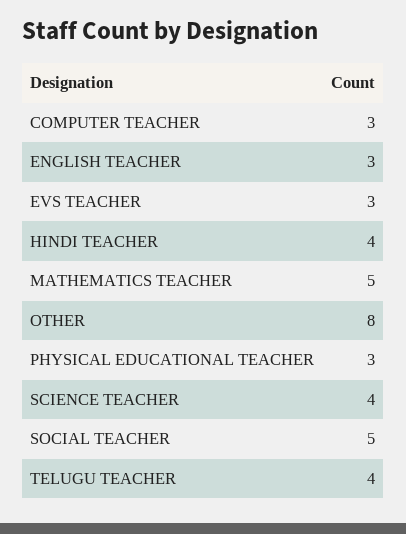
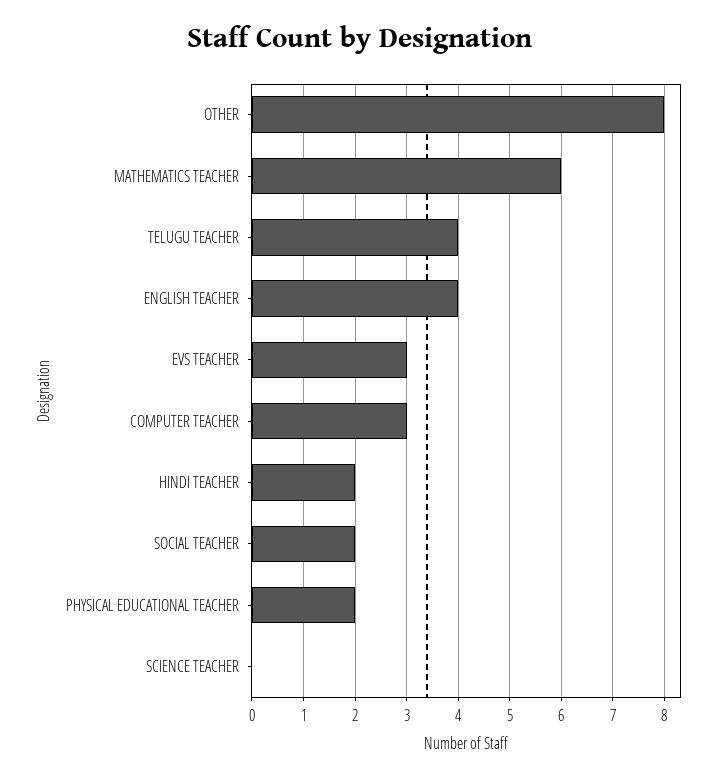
ENGLISH TEACHER: 3 -> 4
HINDI TEACHER: 4 -> 2
MATHEMATICS TEACHER: 5 -> 6
PHYSICAL EDUCATIONAL TEACHER: 3 -> 2
SCIENCE TEACHER: 4 -> 0
SOCIAL TEACHER: 5 -> 2

